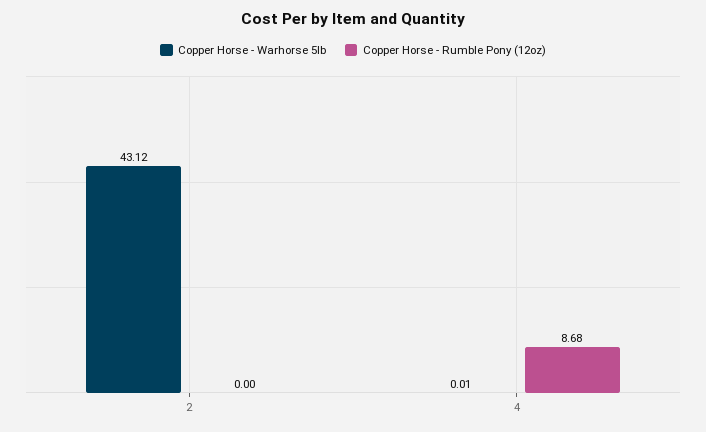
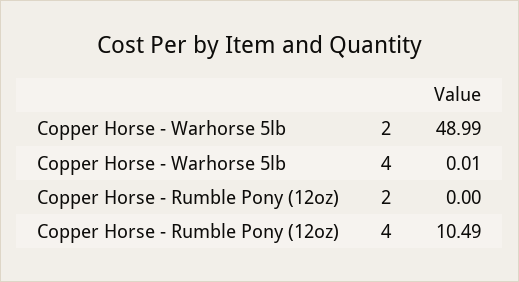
Copper Horse - Warhorse 5lb, 2: 43.12 -> 48.99
Copper Horse - Rumble Pony (12oz), 4: 8.68 -> 10.49

